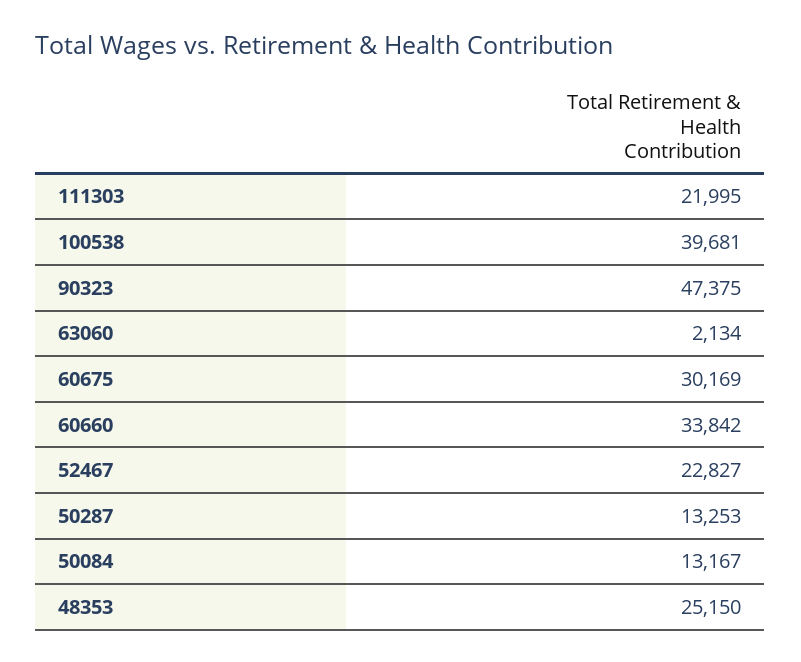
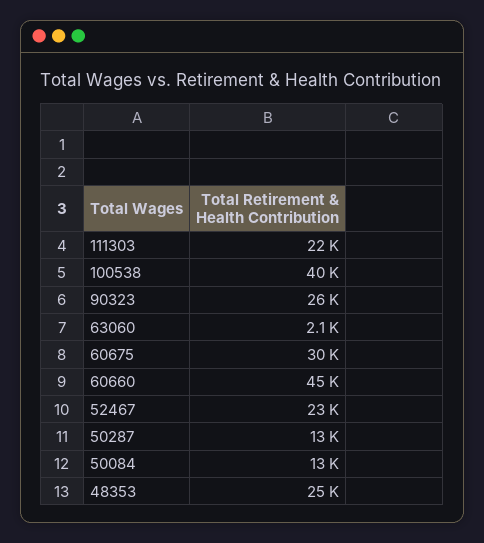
90323: 47375 -> 26000
60660: 33842 -> 45000

